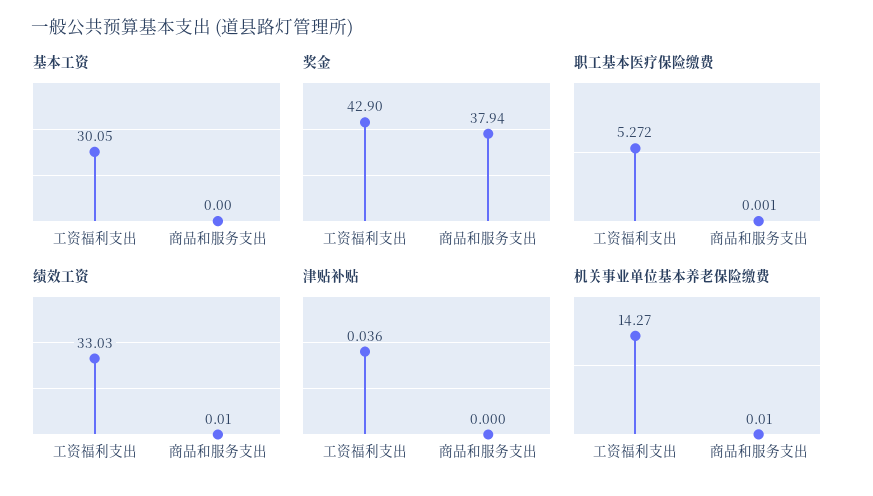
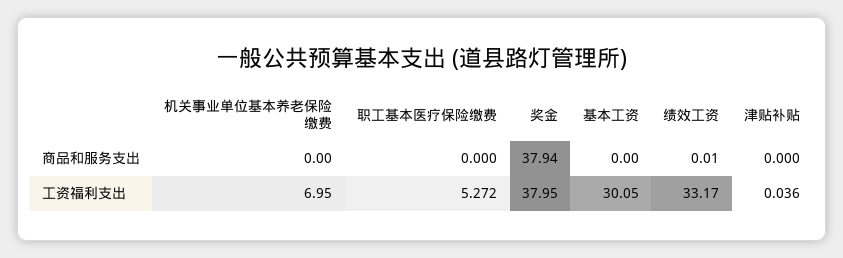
奖金, 工资福利支出: 42.9 -> 37.95
职工基本医疗保险缴费, 商品和服务支出: 0.001 -> 0
绩效工资, 工资福利支出: 33.03 -> 33.17
机关事业单位基本养老保险缴费, 工资福利支出: 14.27 -> 6.95
机关事业单位基本养老保险缴费, 商品和服务支出: 0.01 -> 0

